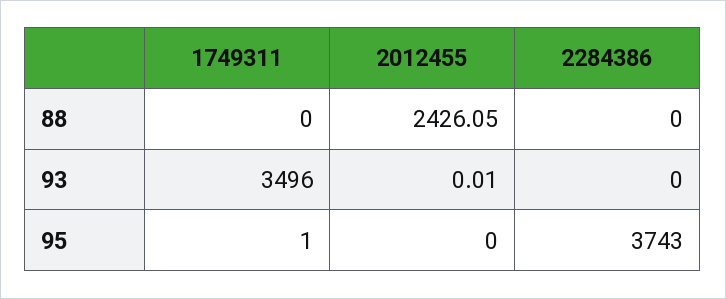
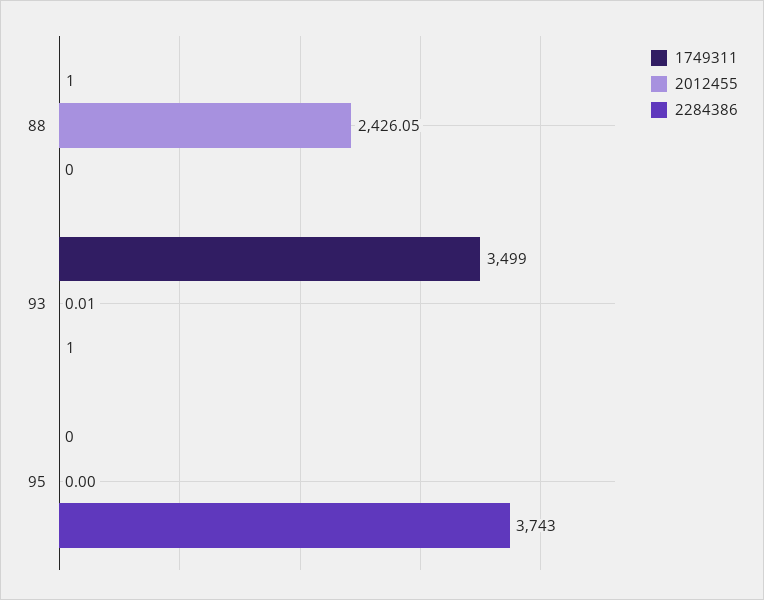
1749311, 88: 0 -> 1
1749311, 93: 3496 -> 3499
2284386, 93: 0 -> 1
1749311, 95: 1 -> 0

